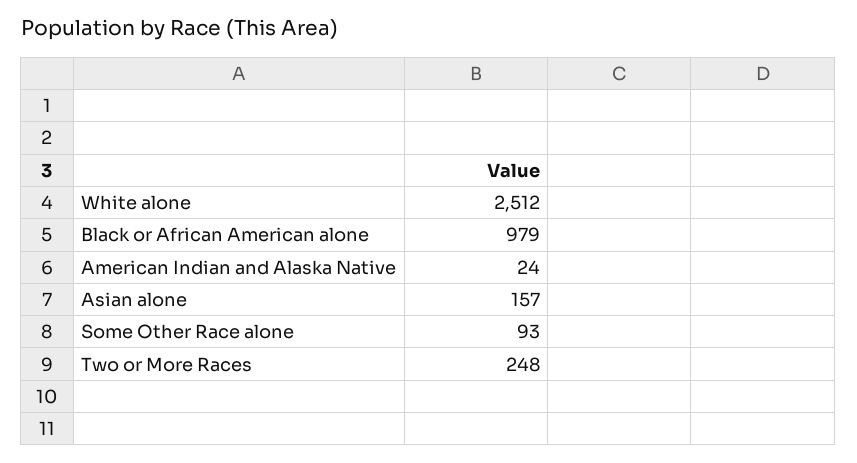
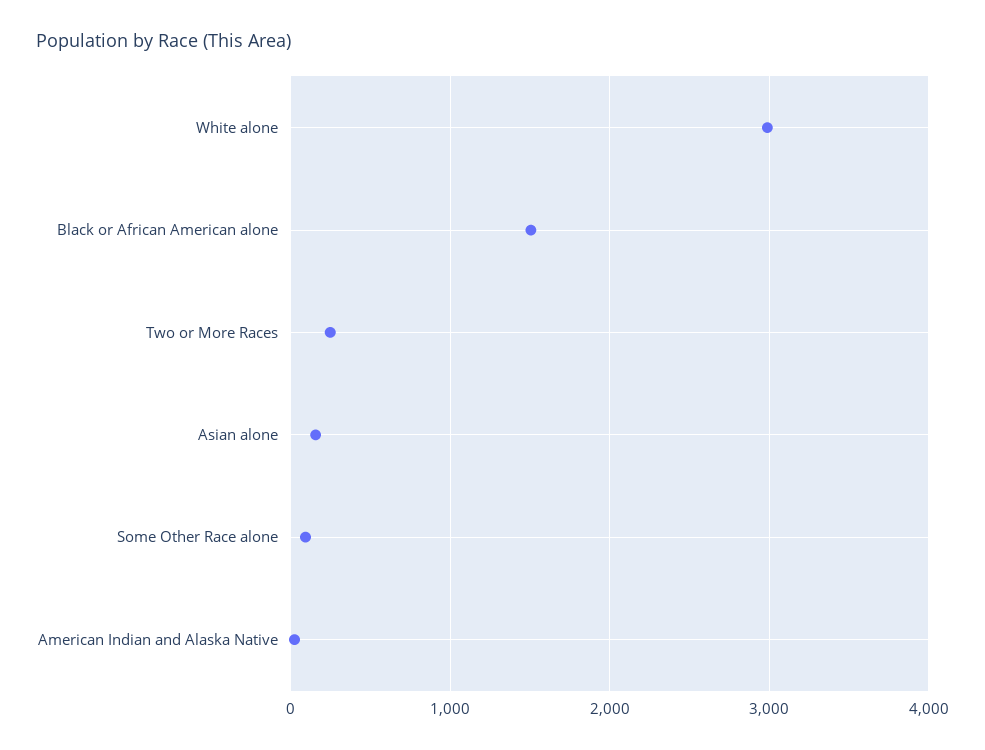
White alone: 2512 -> 3000
Black or African American alone: 979 -> 1500

